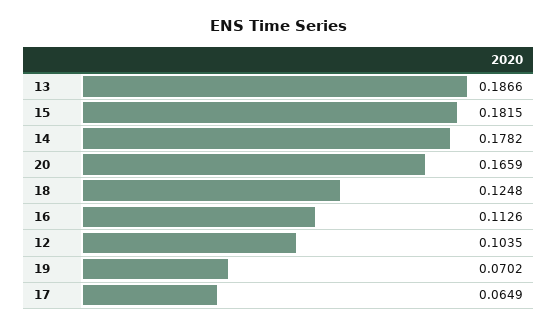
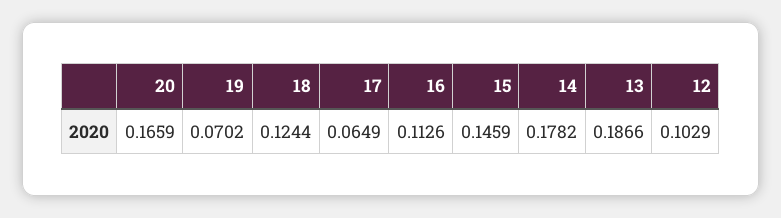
15: 0.1815 -> 0.1459
18: 0.1248 -> 0.1244
12: 0.1035 -> 0.1029

